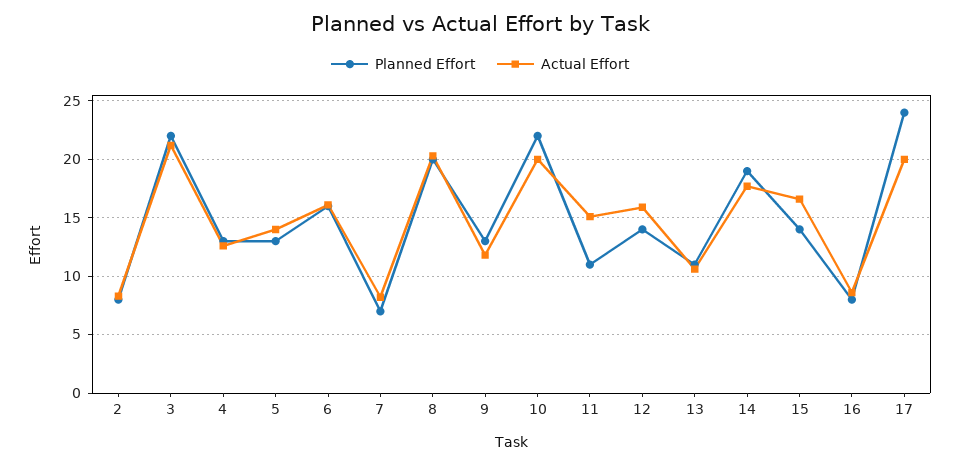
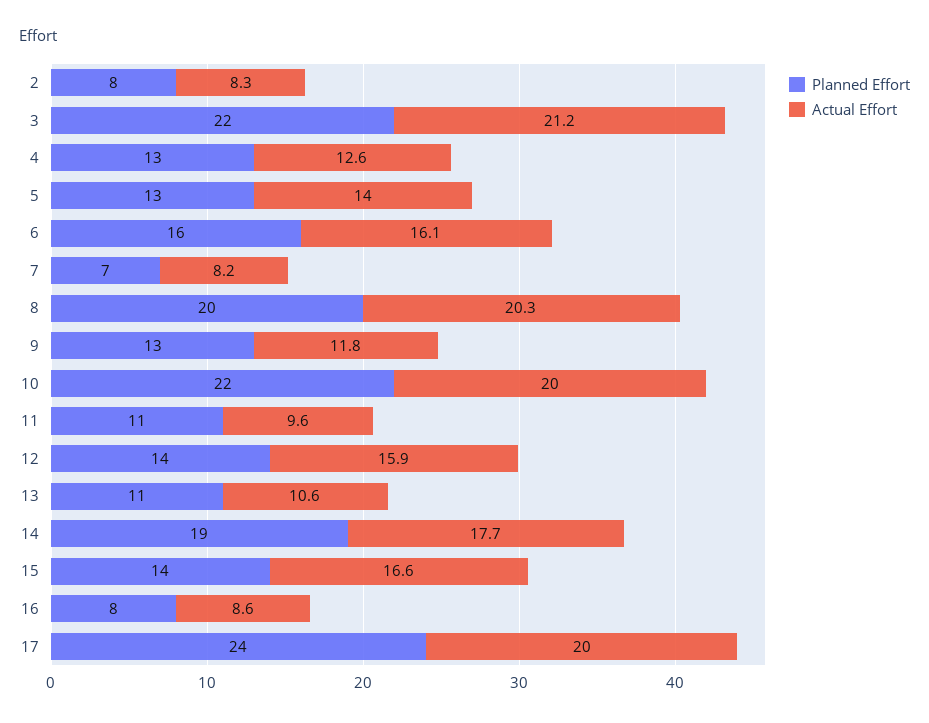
Actual Effort, 11: 15 -> 9.6

